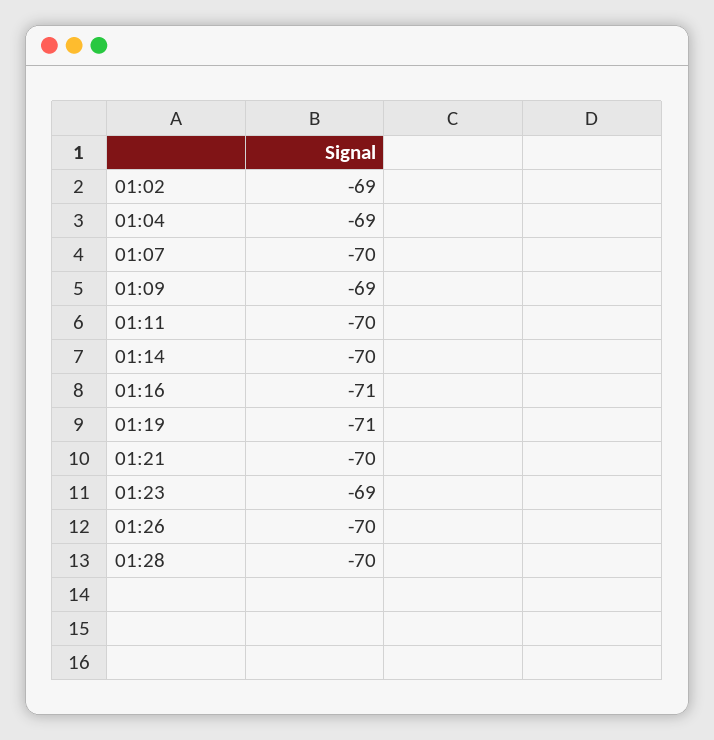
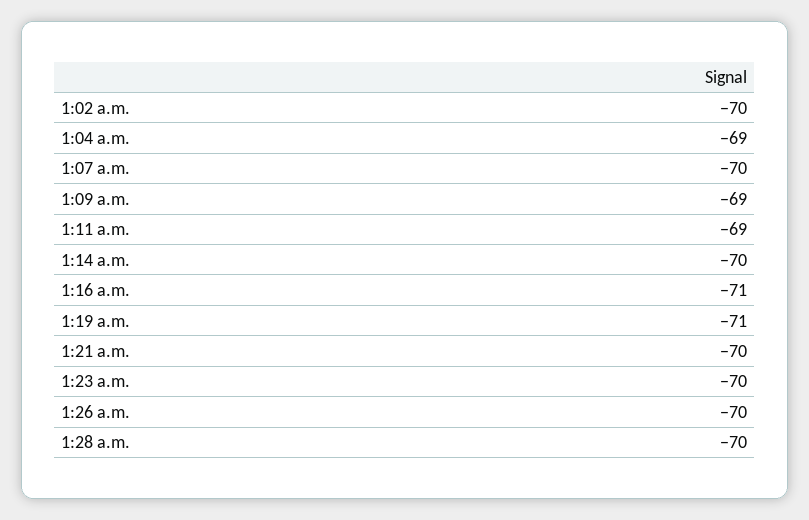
01:02: -69 -> -70
01:11: -70 -> -69
01:23: -69 -> -70

